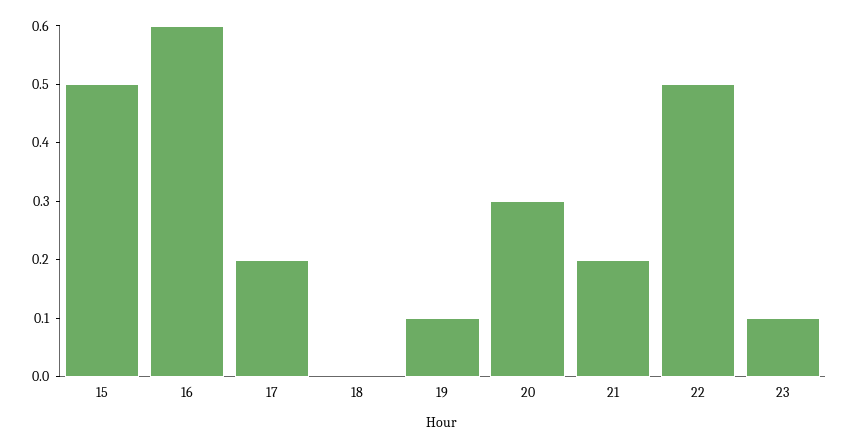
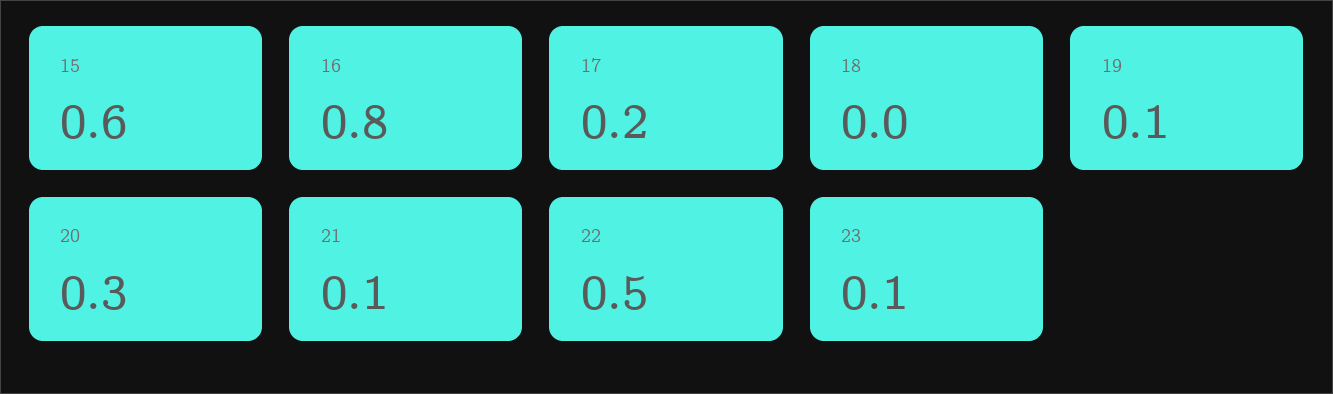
15: 0.5 -> 0.6
16: 0.6 -> 0.8
21: 0.2 -> 0.1

